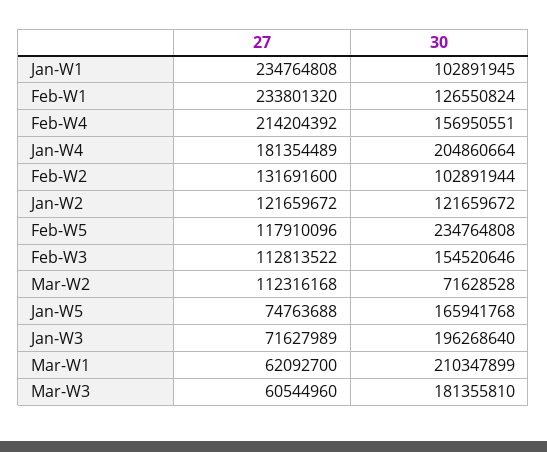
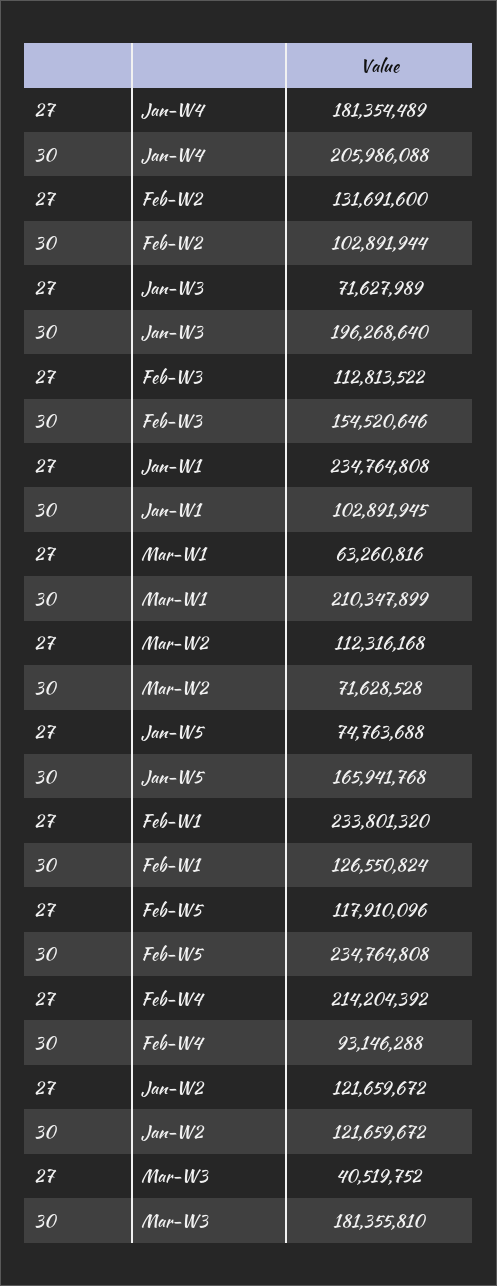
30, Feb-W4: 156950551 -> 93146288
30, Jan-W4: 204860664 -> 205986088
27, Mar-W1: 62092700 -> 63260816
27, Mar-W3: 60544960 -> 40519752

